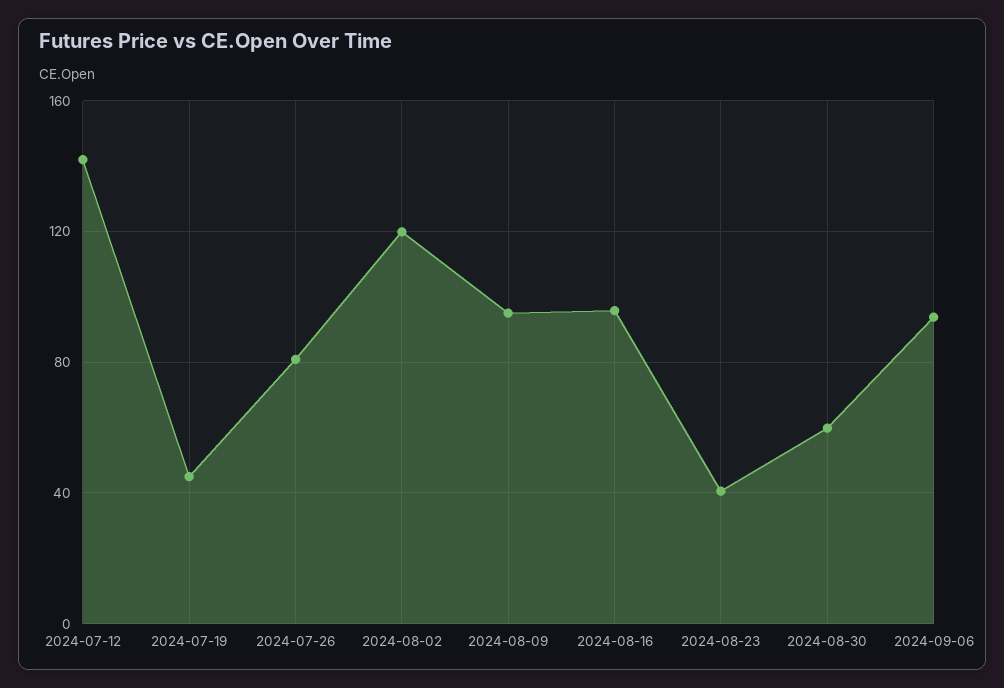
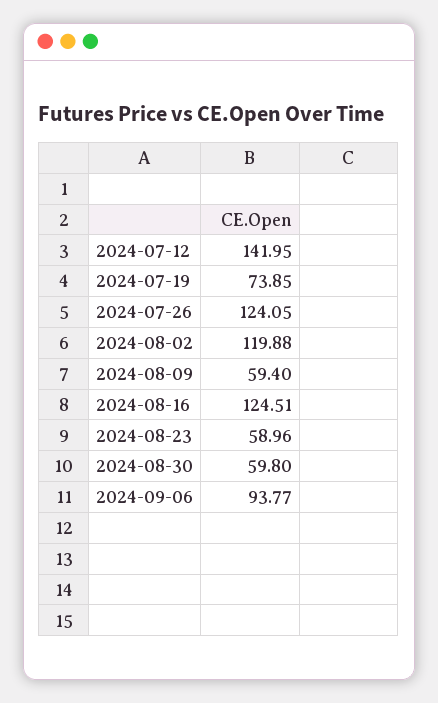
2024-07-19: 45 -> 73.85
2024-07-26: 80 -> 124.05
2024-08-09: 95 -> 59.4
2024-08-16: 95 -> 124.51
2024-08-23: 40 -> 58.96

